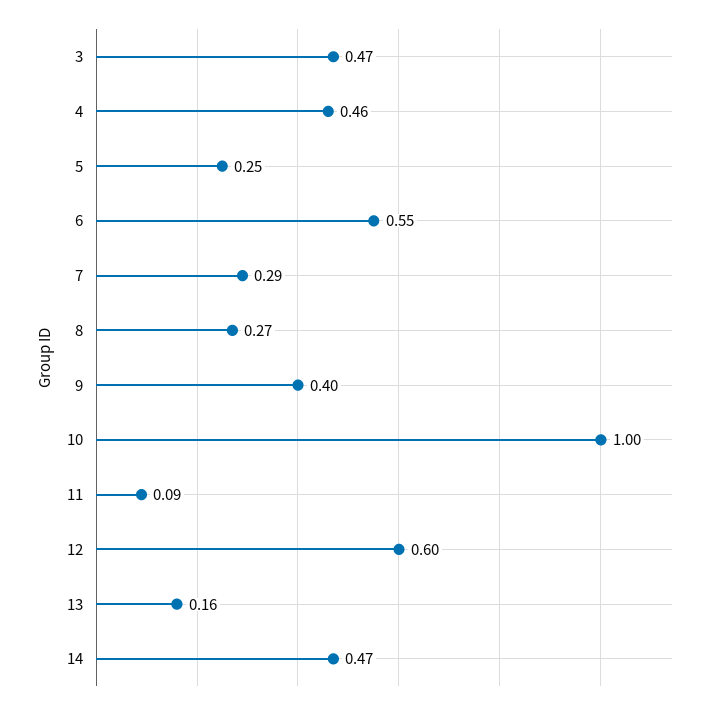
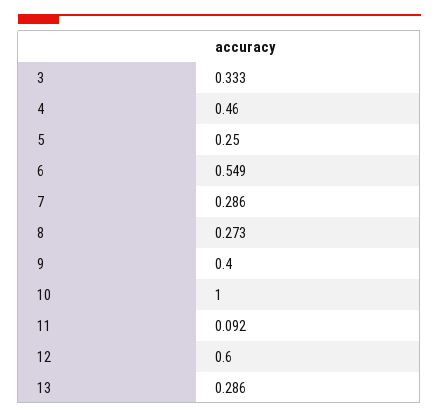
3: 0.47 -> 0.333
13: 0.16 -> 0.286
14: 0.47 -> none

